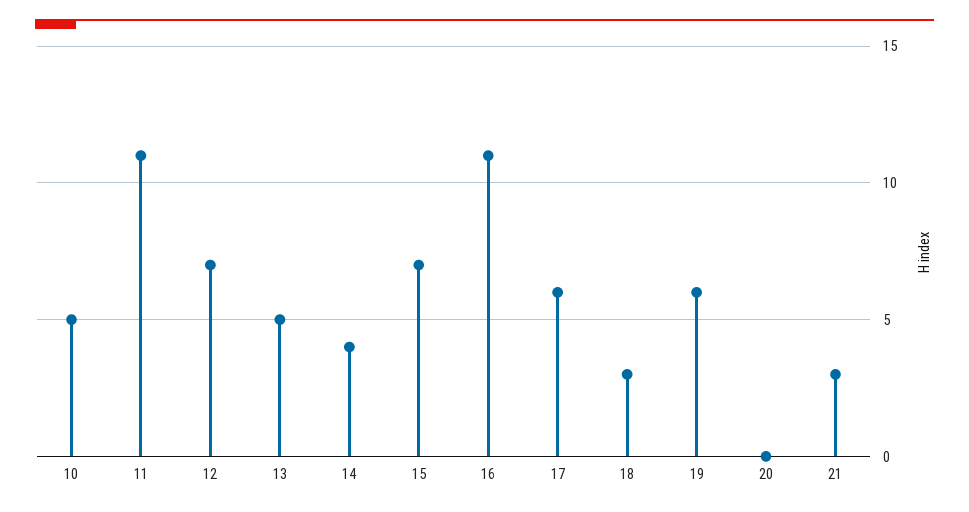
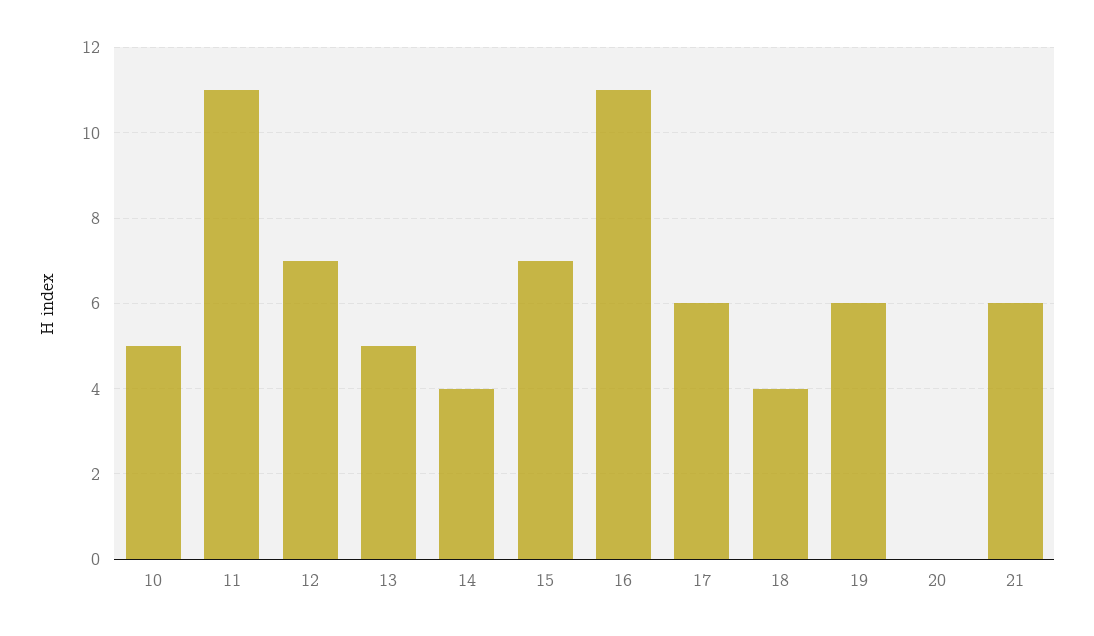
18: 3 -> 4
21: 3 -> 6

